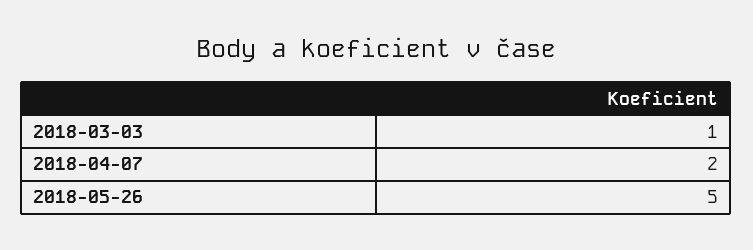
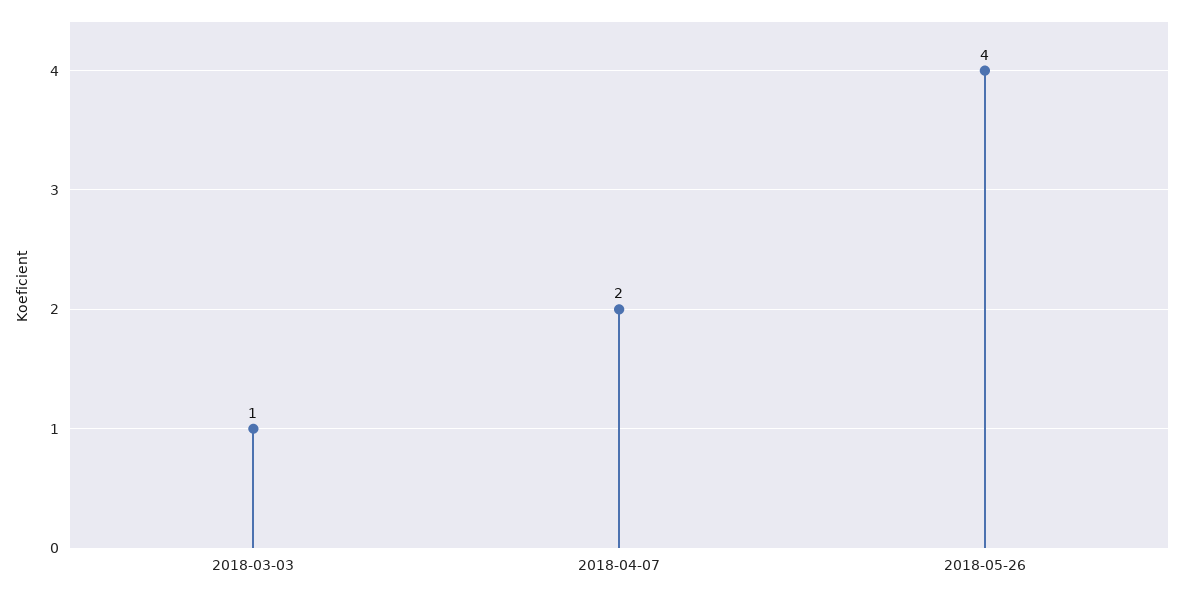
2018-05-26: 5 -> 4

